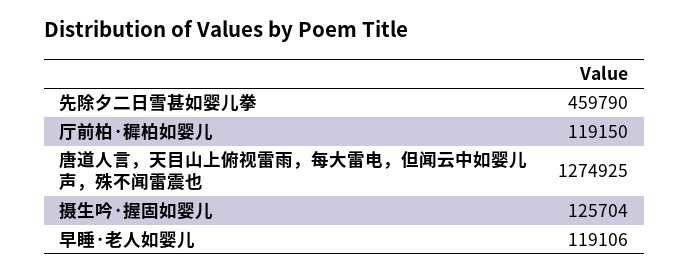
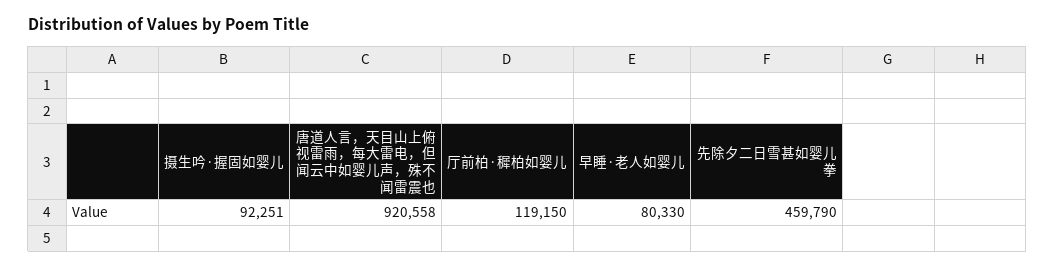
唐道人言，天目山上俯视雷雨，每大雷电，但闻云中如婴儿声，殊不闻雷震也: 1274925 -> 920558
摄生吟·握固如婴儿: 125704 -> 92251
早睡·老人如婴儿: 119106 -> 80330

